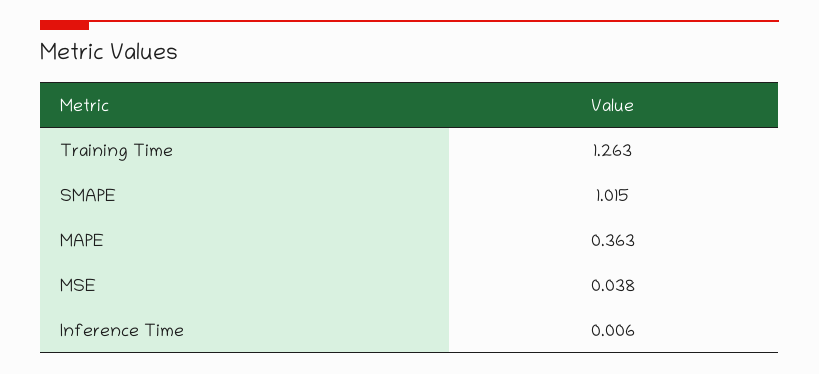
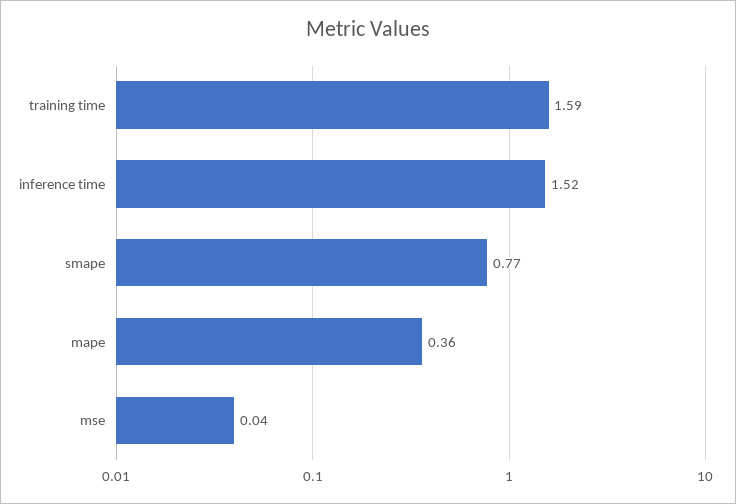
Training Time: 1.263 -> 1.59
SMAPE: 1.015 -> 0.77
Inference Time: 0.006 -> 1.52

